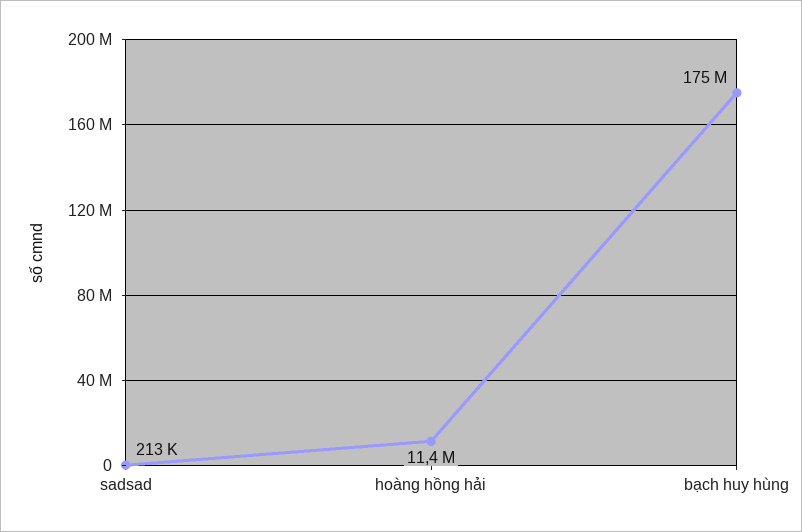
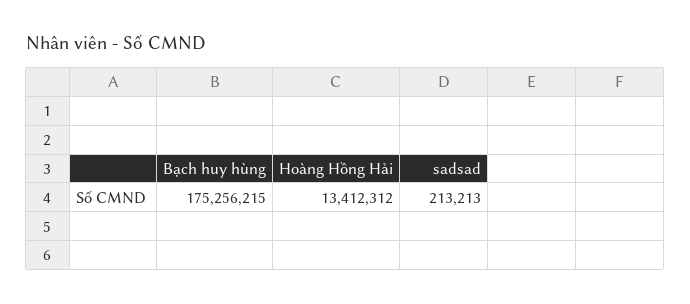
hoàng hồng hải: 11400000 -> 13412312

